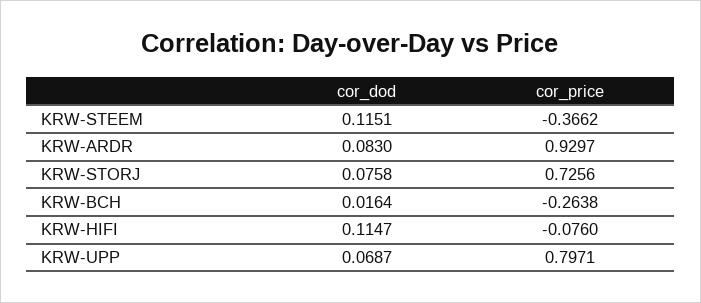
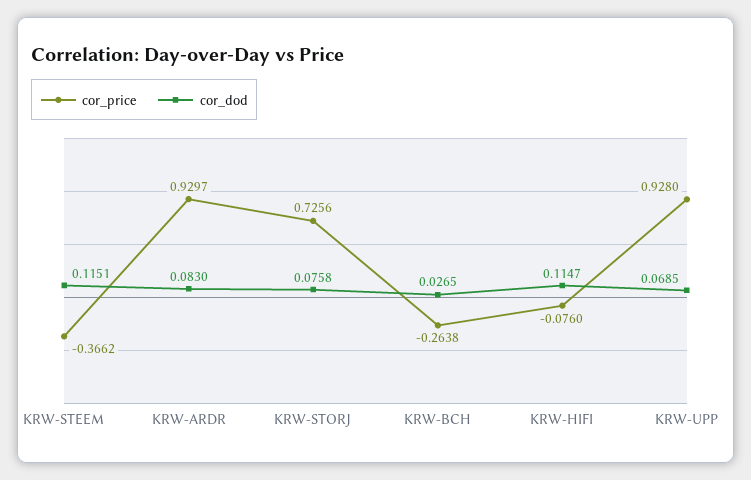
cor_dod, KRW-BCH: 0.0164 -> 0.0265
cor_dod, KRW-UPP: 0.0687 -> 0.0685
cor_price, KRW-UPP: 0.7971 -> 0.928

